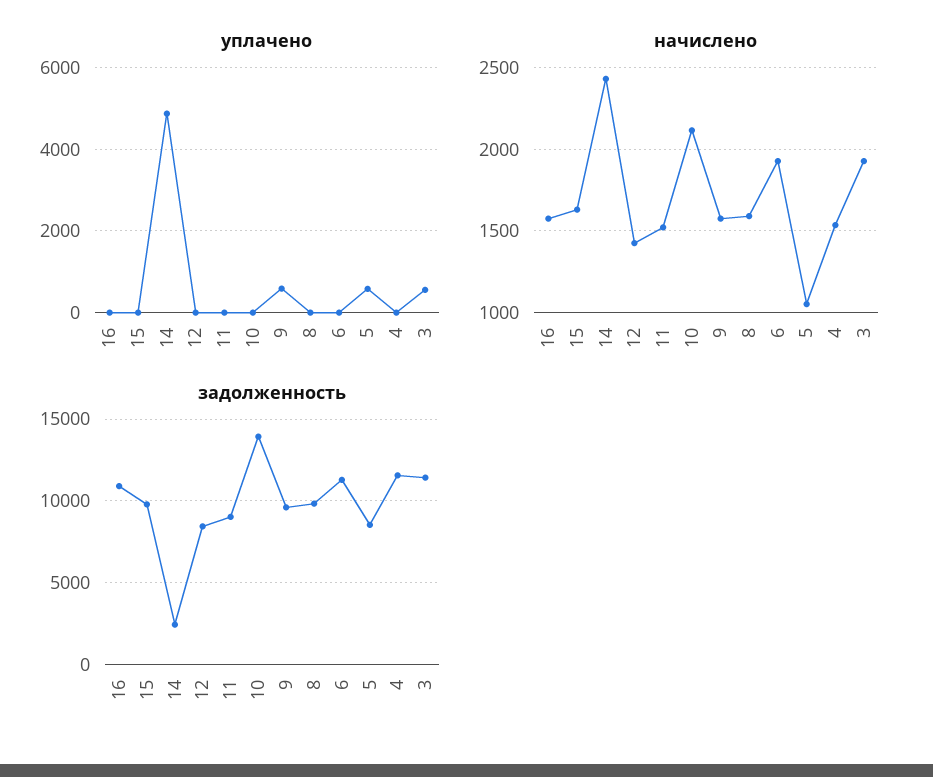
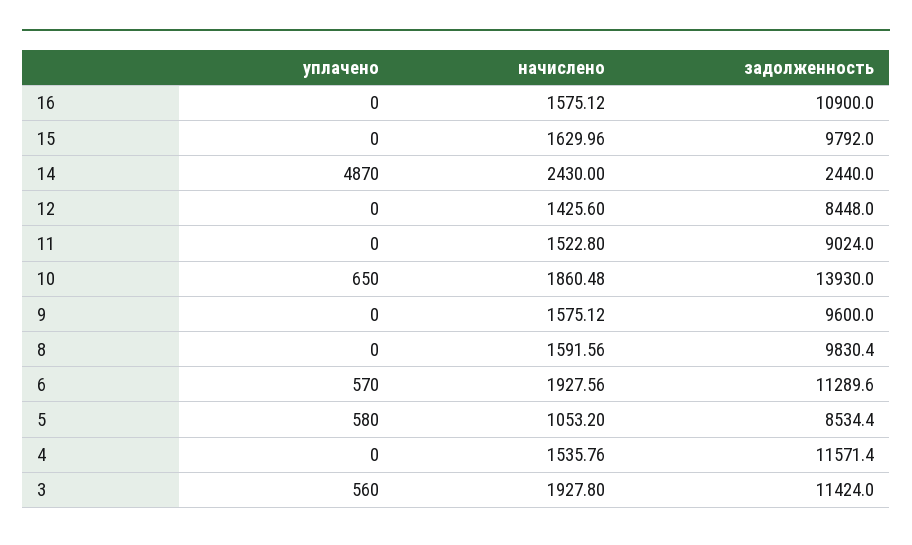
уплачено, 10: 0 -> 650
уплачено, 9: 600 -> 0
уплачено, 6: 0 -> 570
начислено, 10: 2100 -> 1860.48

